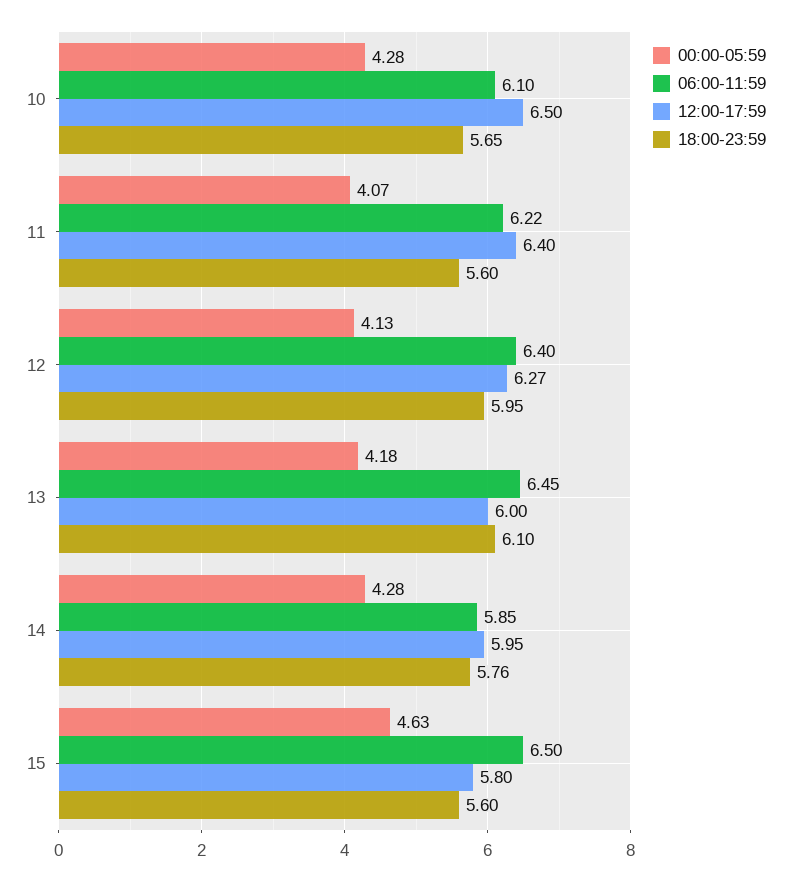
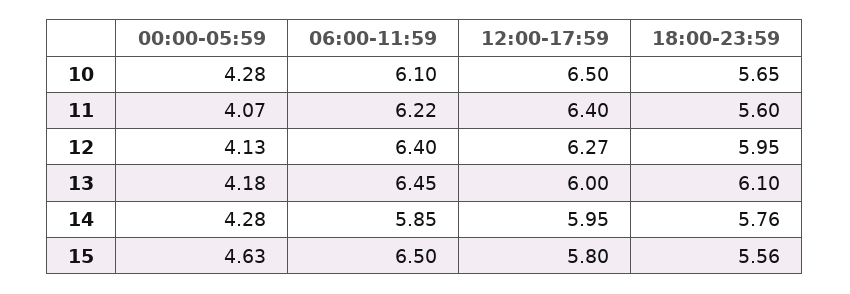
18:00-23:59, 15: 5.6 -> 5.56

